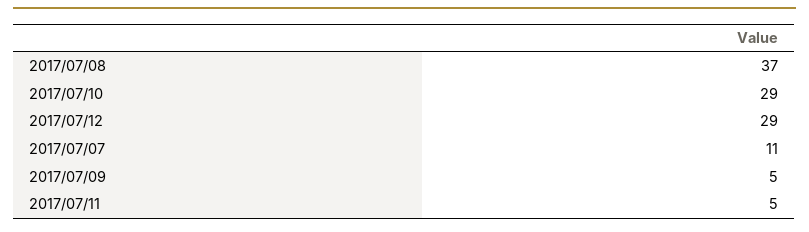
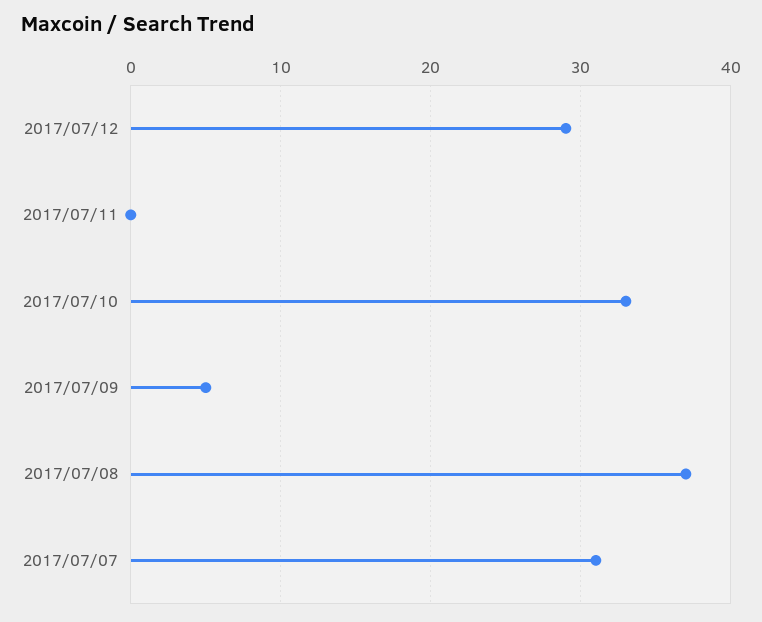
2017/07/10: 29 -> 33
2017/07/07: 11 -> 31
2017/07/11: 5 -> 0

